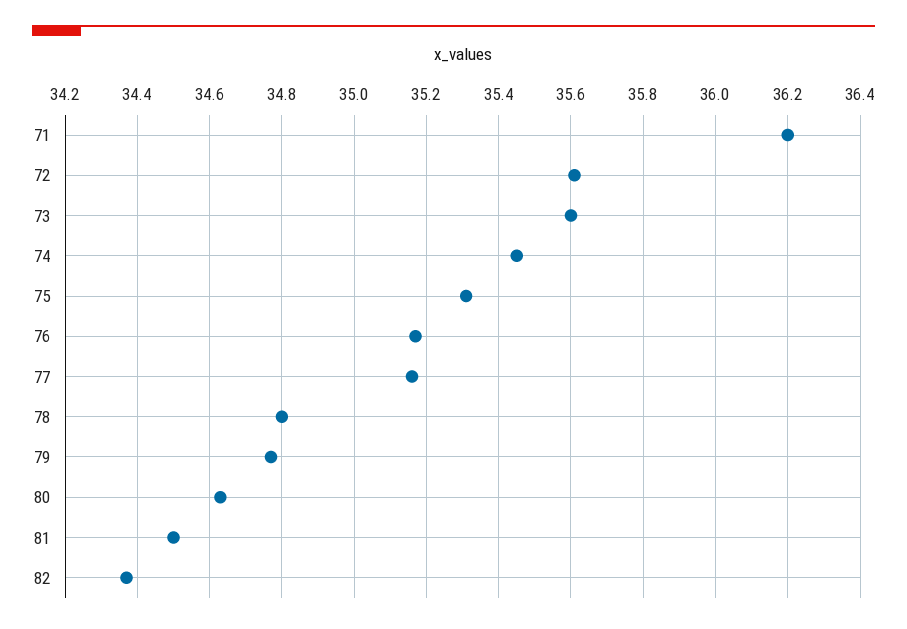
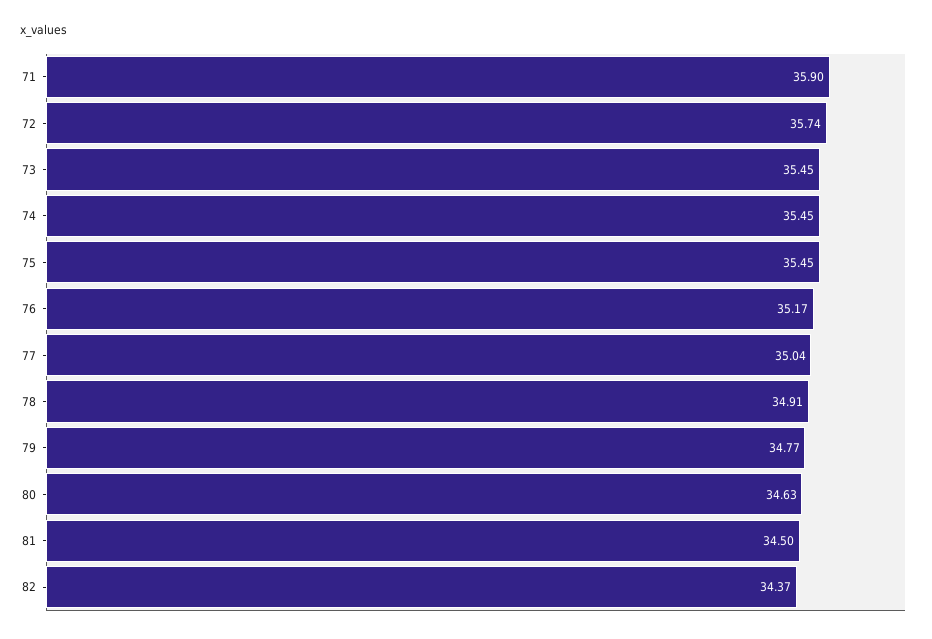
71: 36.2 -> 35.9
72: 35.6 -> 35.74
73: 35.6 -> 35.45
75: 35.3 -> 35.45
77: 35.15 -> 35.04
78: 34.8 -> 34.91

